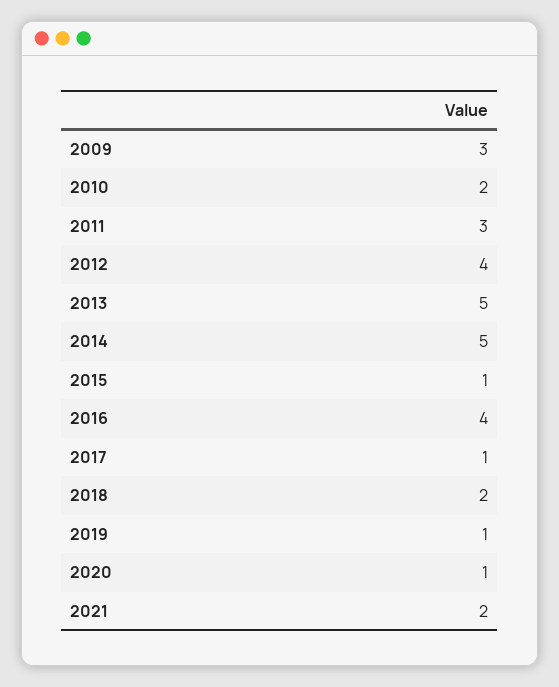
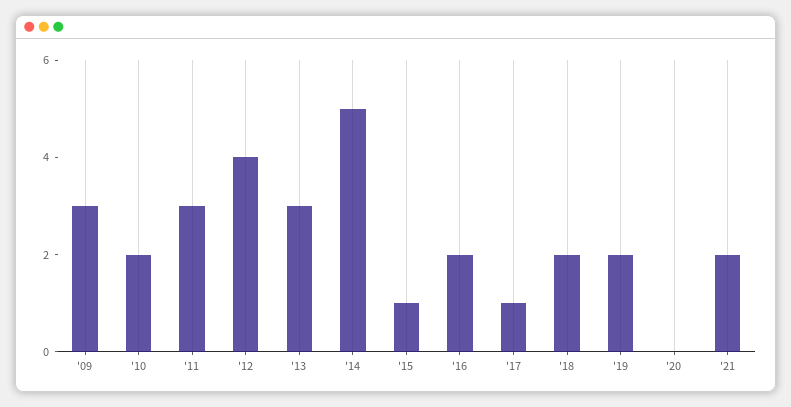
2013: 5 -> 3
2016: 4 -> 2
2019: 1 -> 2
2020: 1 -> 0

